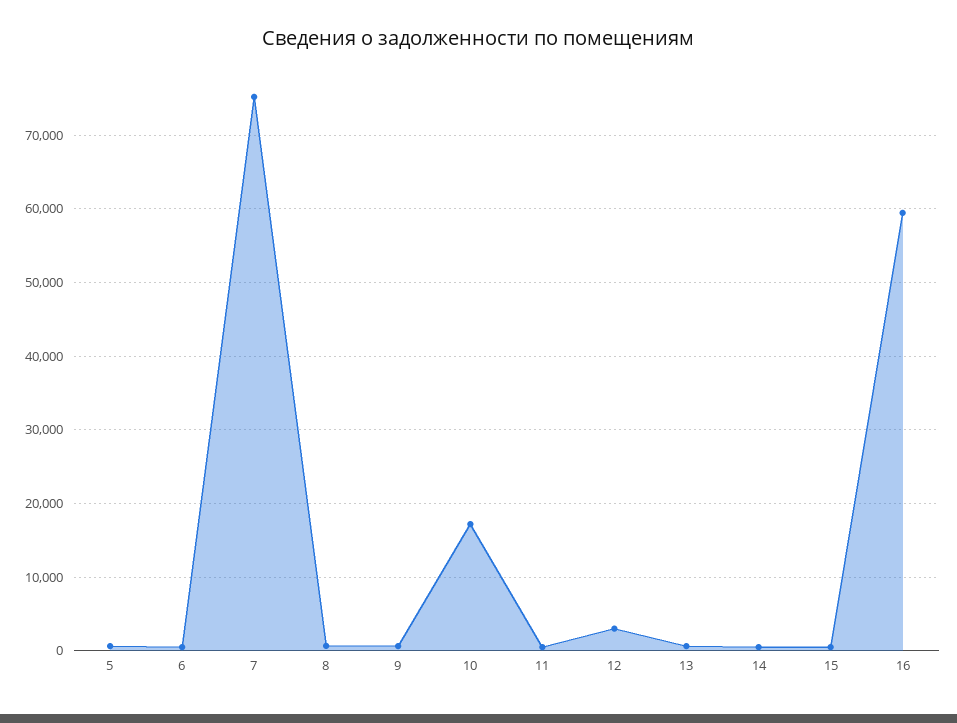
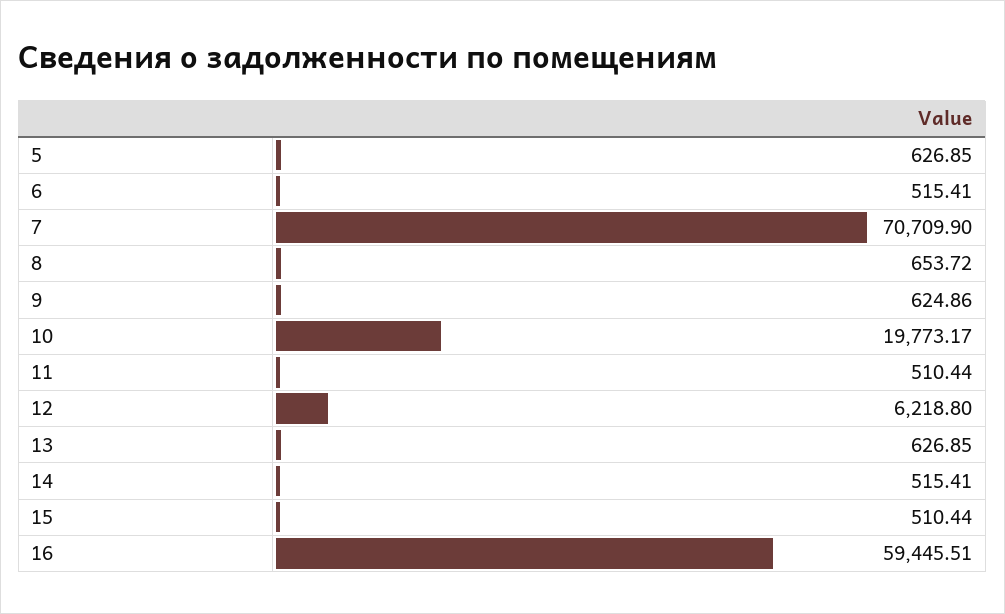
7: 75000 -> 70709.9
10: 17000 -> 19773.17
12: 3000 -> 6218.8

